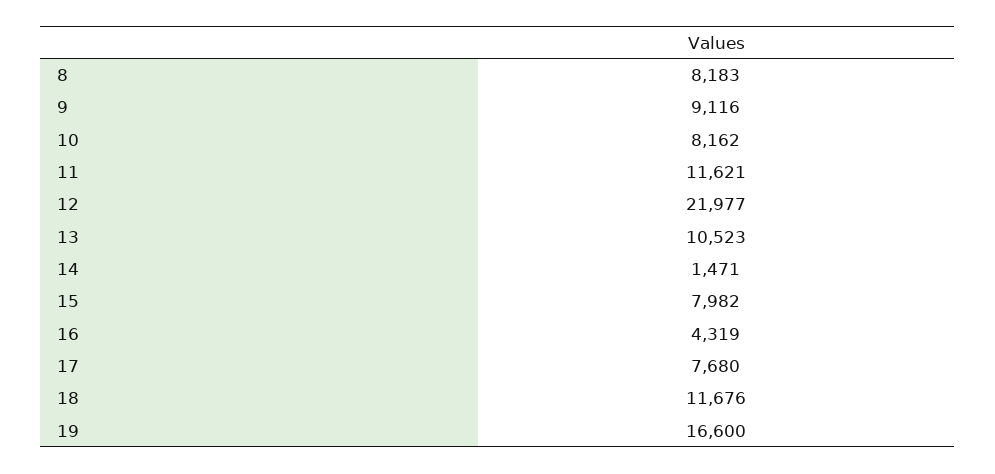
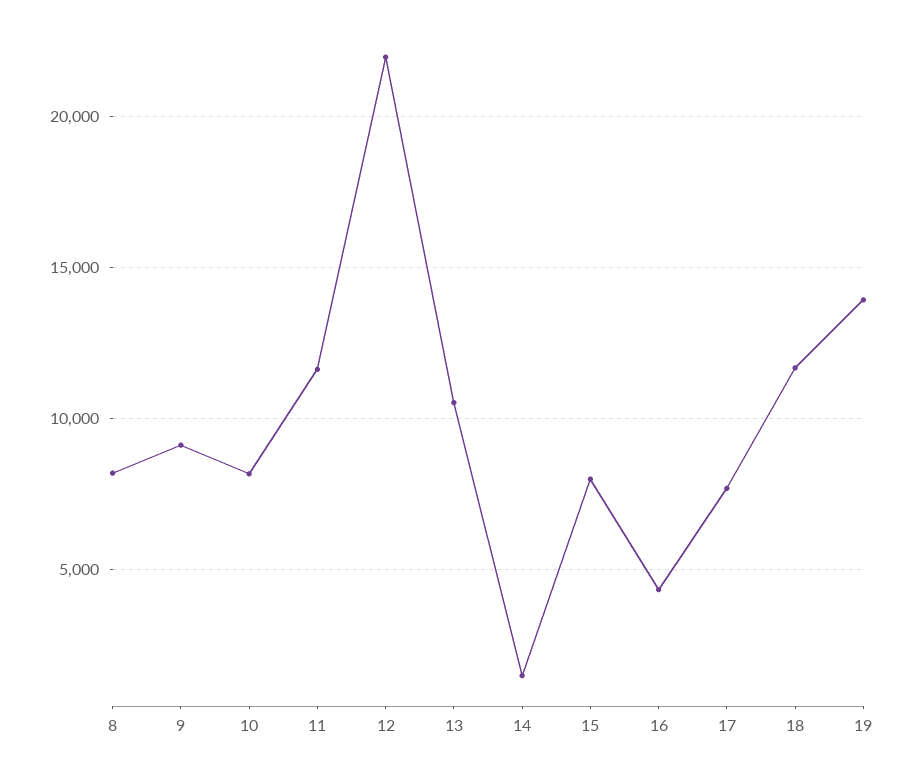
19: 16600 -> 14000

